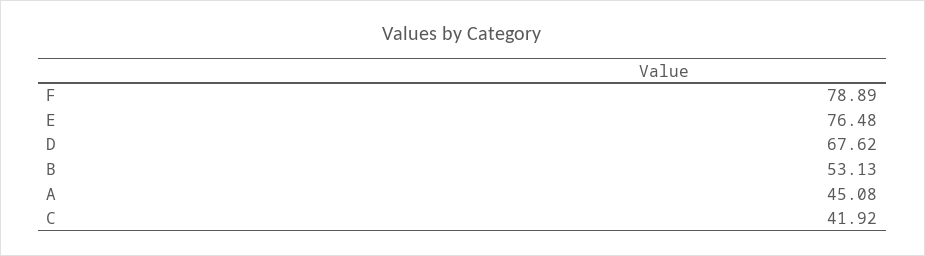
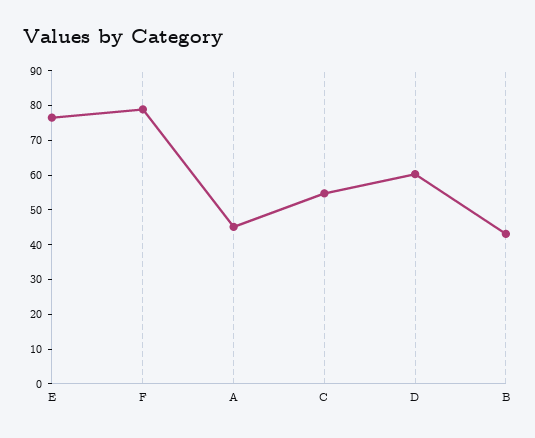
D: 67.62 -> 60
B: 53.13 -> 42.5
C: 41.92 -> 55

